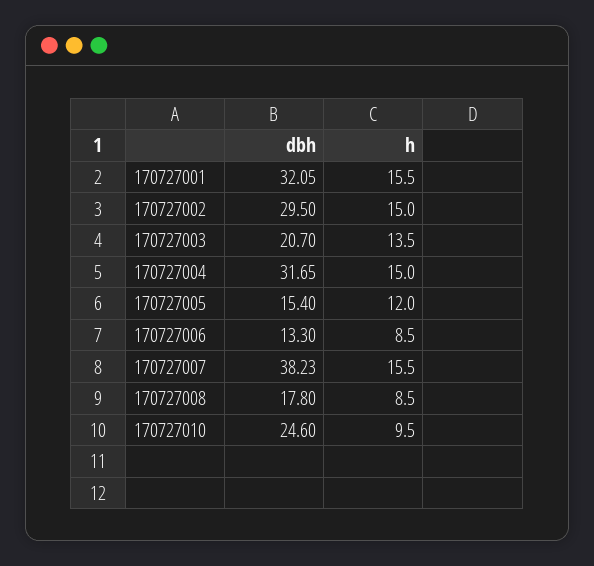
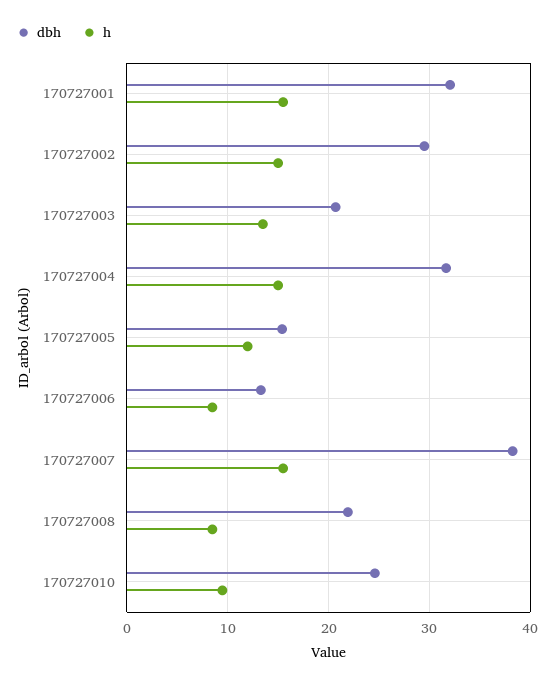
dbh, 170727008: 17.8 -> 22

